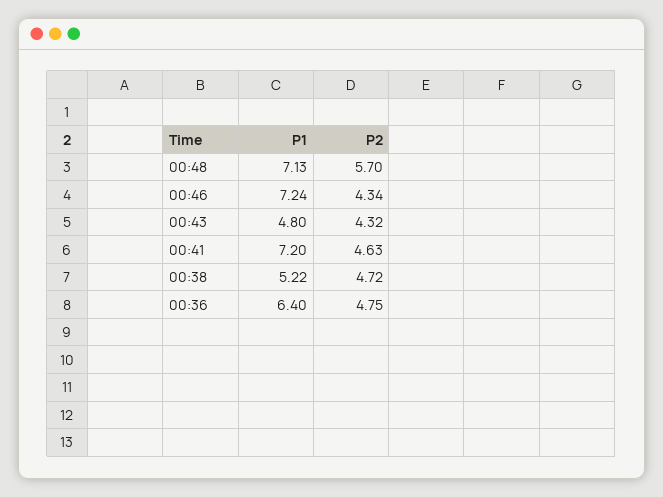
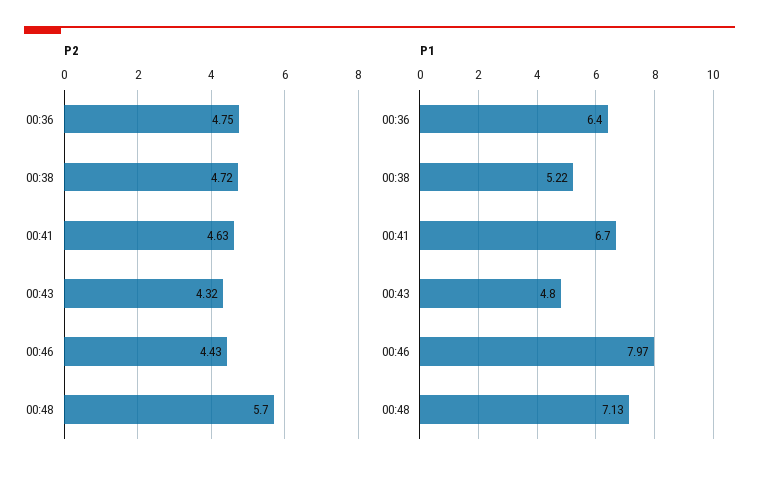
P1, 00:46: 7.24 -> 7.97
P2, 00:46: 4.34 -> 4.43
P1, 00:41: 7.2 -> 6.7

